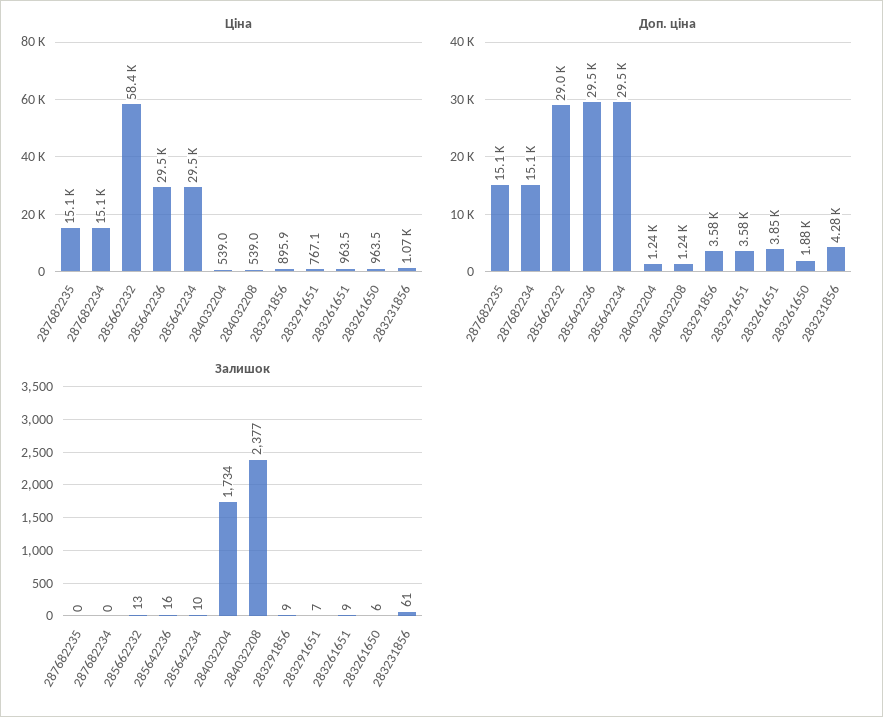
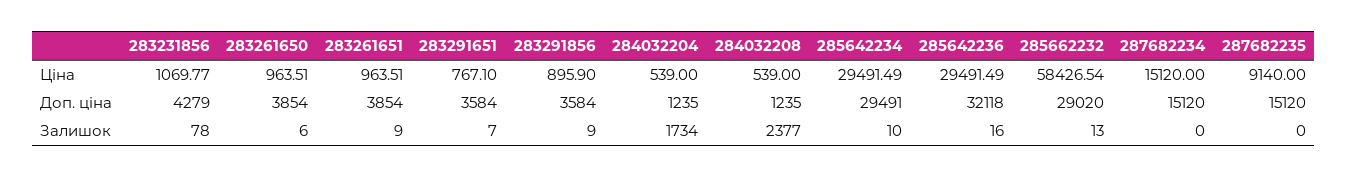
Ціна, 287682235: 15100 -> 9140
Доп. ціна, 285642236: 29500 -> 32118
Доп. ціна, 283261650: 1880 -> 3854
Залишок, 283231856: 61 -> 78

